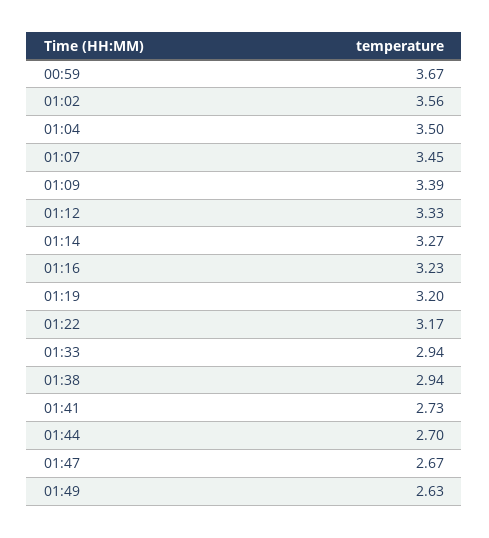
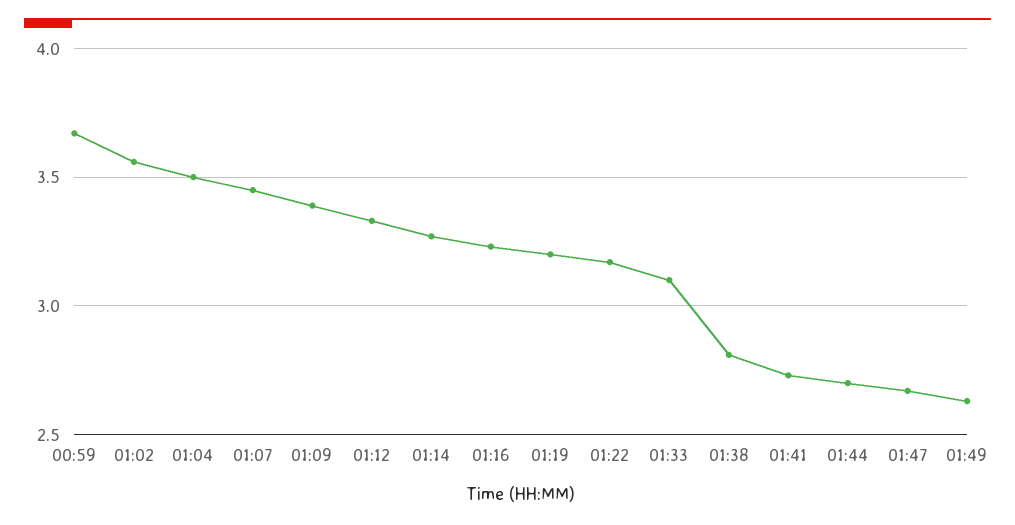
01:33: 2.94 -> 3.1
01:38: 2.94 -> 2.8

